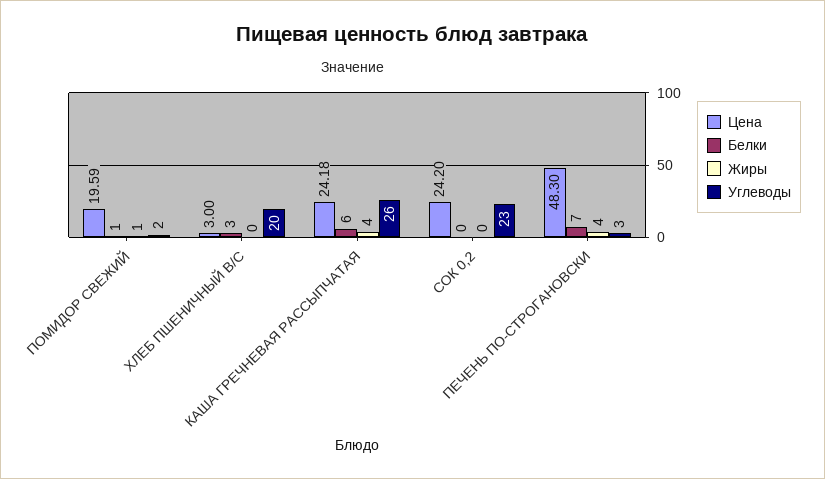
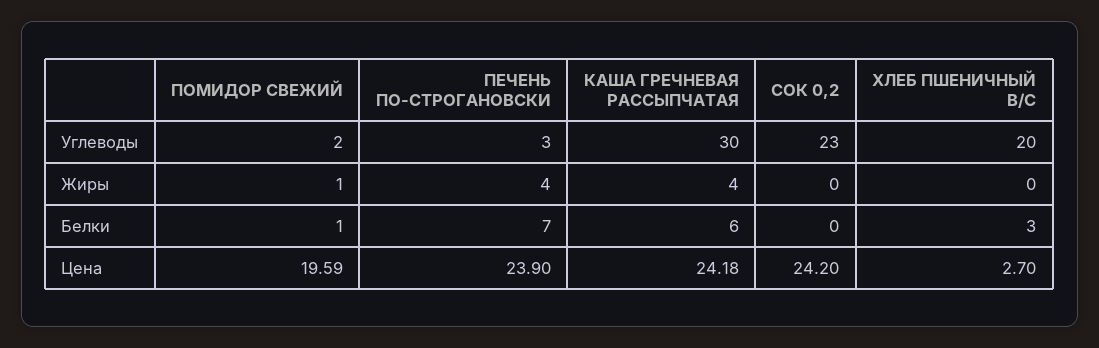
Цена, ХЛЕБ ПШЕНИЧНЫЙ В/С: 3 -> 2.7
Углеводы, КАША ГРЕЧНЕВАЯ РАССЫПЧАТАЯ: 26 -> 30
Цена, ПЕЧЕНЬ ПО-СТРОГАНОВСКИ: 48.3 -> 23.9

